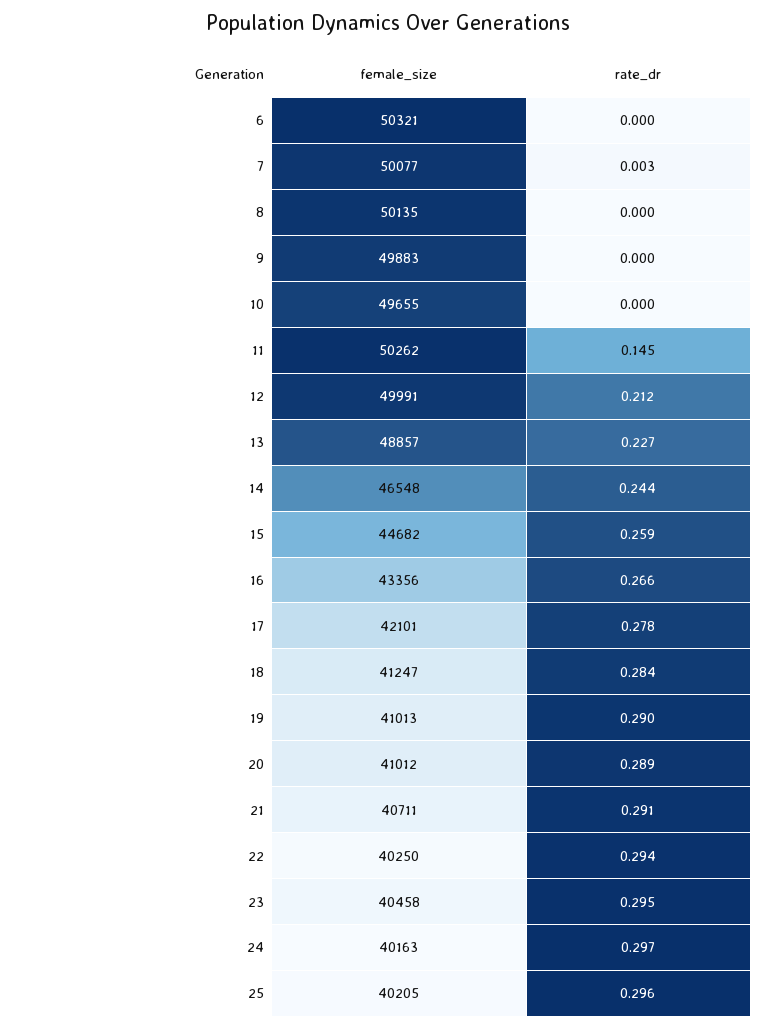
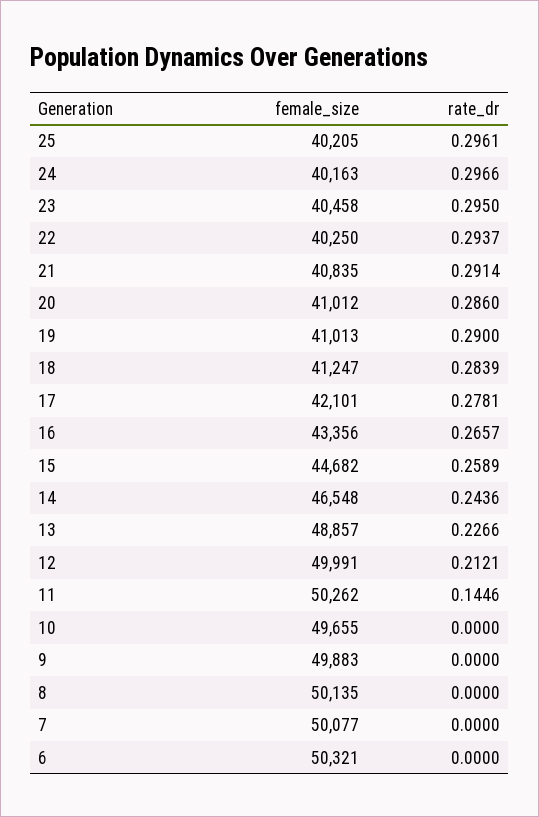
rate_dr, 7: 0.003 -> 0
rate_dr, 20: 0.289 -> 0.286
female_size, 21: 40711 -> 40835

